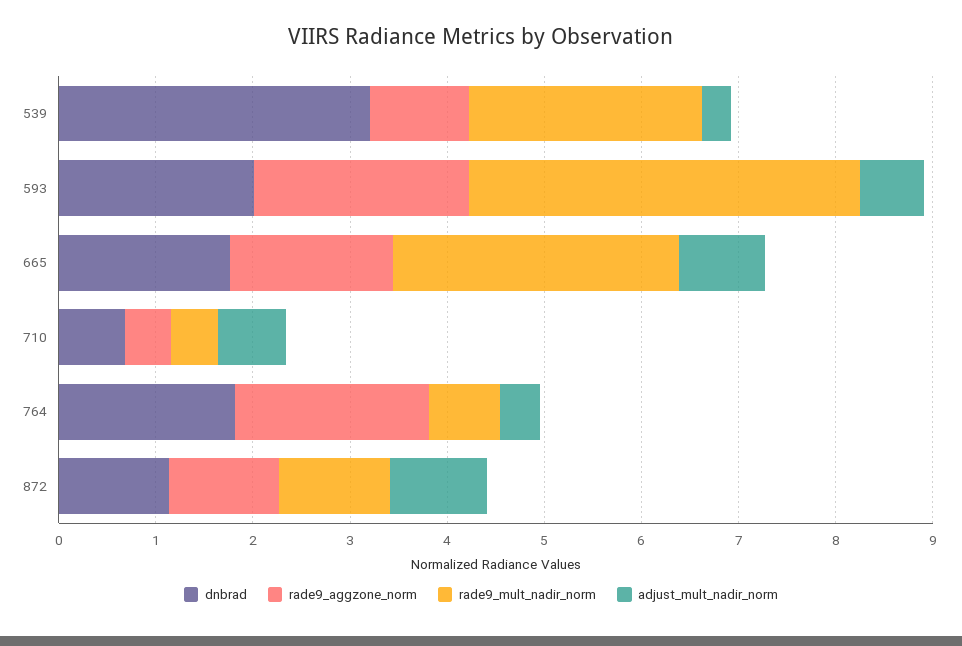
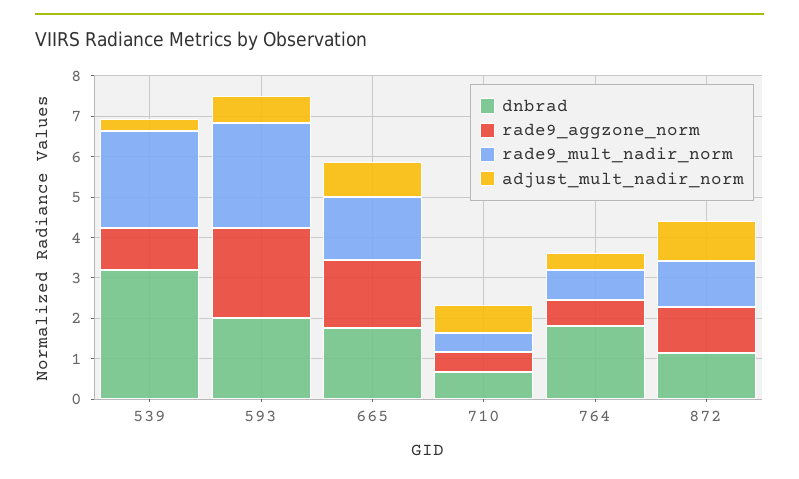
rade9_mult_nadir_norm, 593: 4 -> 2.6
rade9_mult_nadir_norm, 665: 3 -> 1.6
rade9_aggzone_norm, 764: 2 -> 0.6

